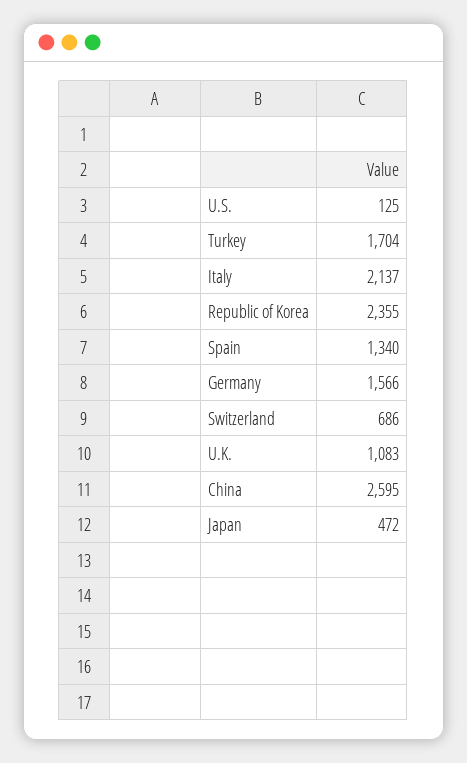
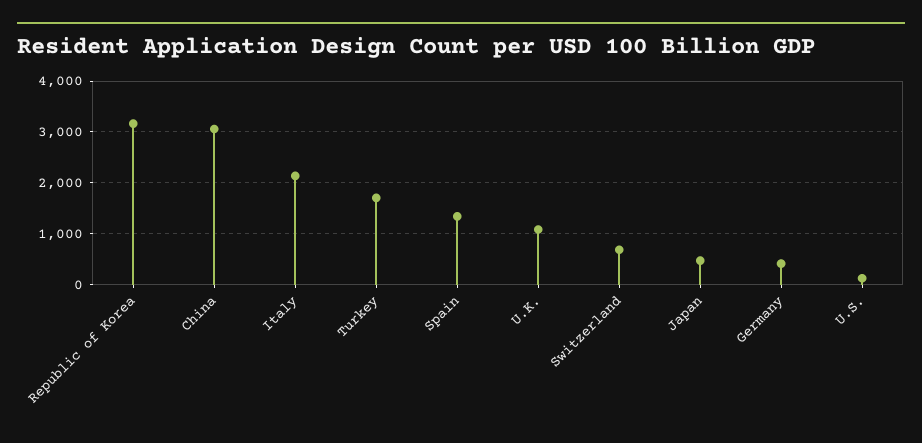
Republic of Korea: 2355 -> 3200
Germany: 1566 -> 400
China: 2595 -> 3000

